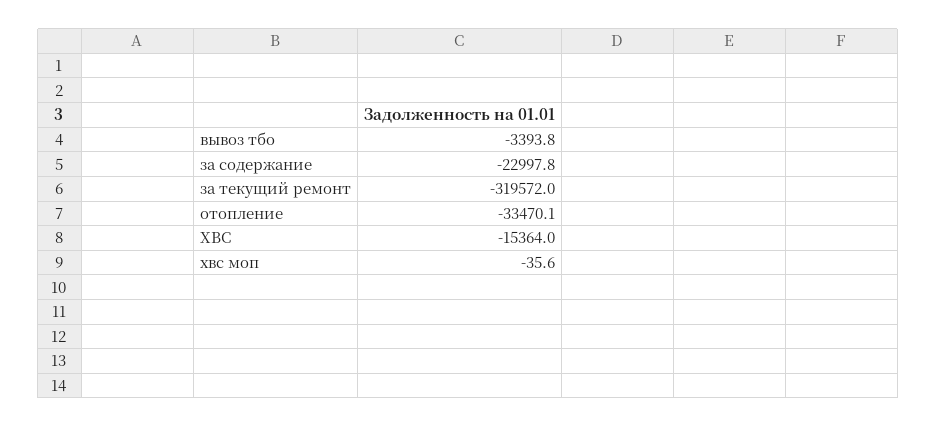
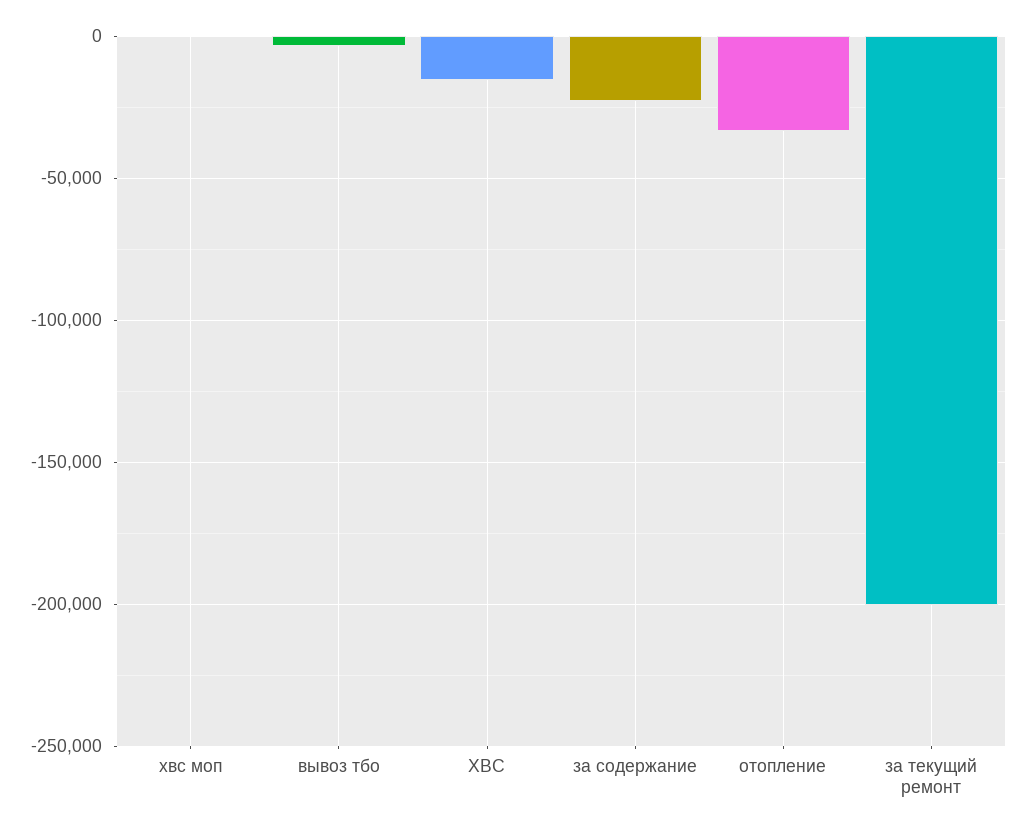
за текущий ремонт: -319572 -> -200000

